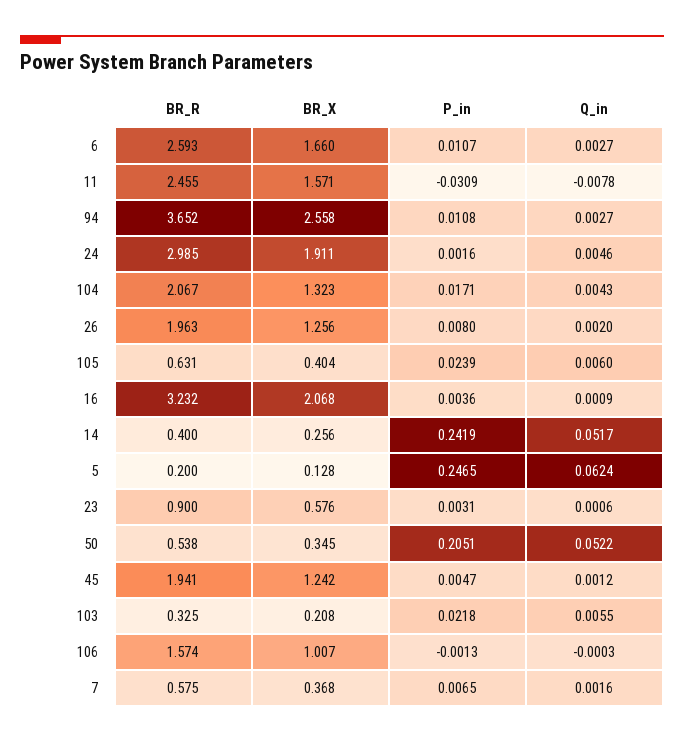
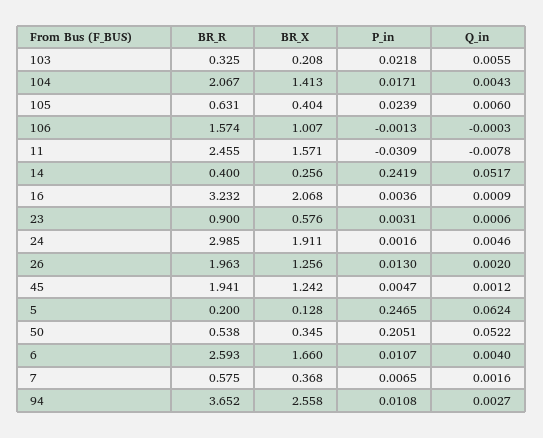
Q_in, 6: 0.0027 -> 0.004
BR_X, 104: 1.323 -> 1.413
P_in, 26: 0.008 -> 0.013

